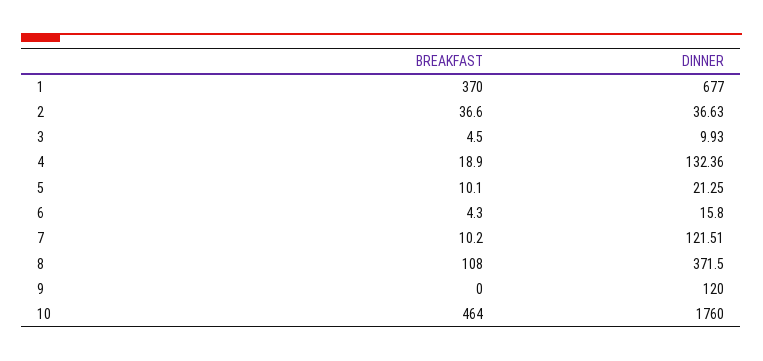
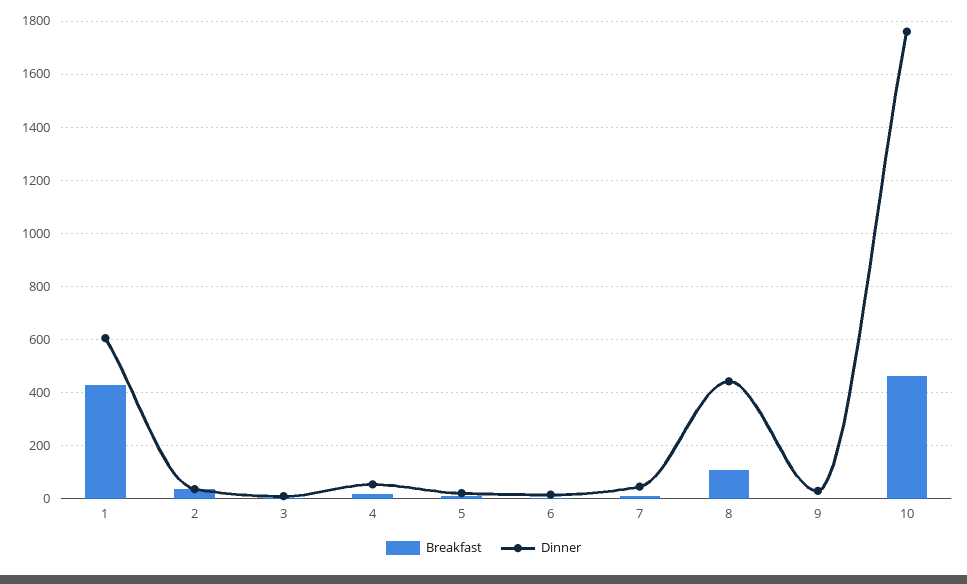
BREAKFAST, 1: 370 -> 425
DINNER, 1: 677 -> 600
DINNER, 4: 132.36 -> 50
DINNER, 7: 121.51 -> 50
DINNER, 8: 371.5 -> 450
DINNER, 9: 120 -> 25

